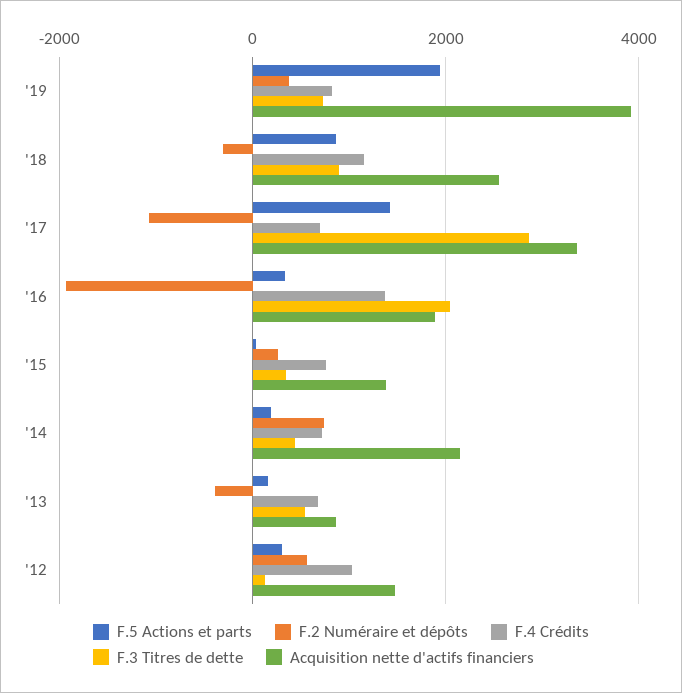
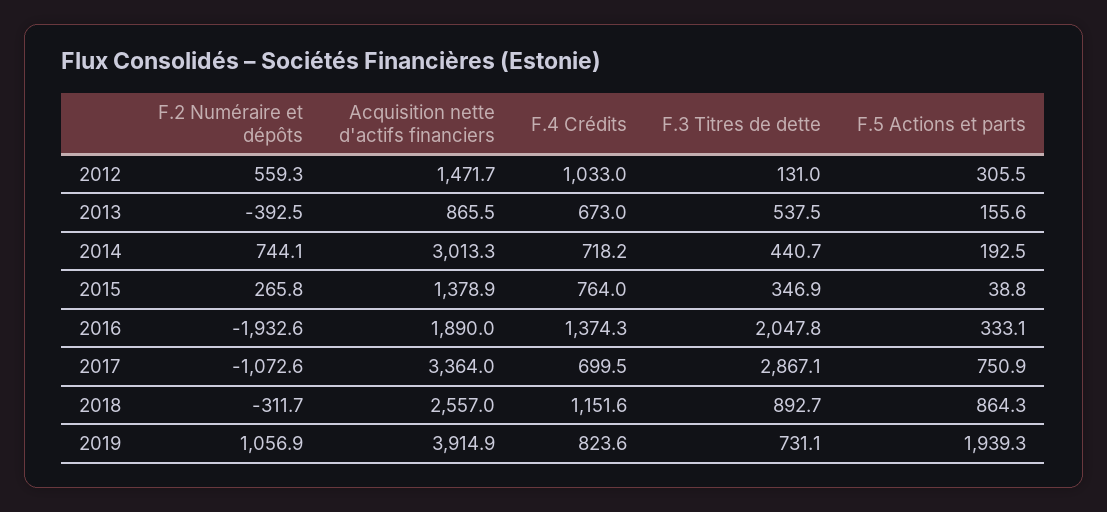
F.2 Numéraire et dépôts, '19: 400 -> 1056.9
F.5 Actions et parts, '17: 1400 -> 750.9
Acquisition nette d'actifs financiers, '14: 2200 -> 3013.3

